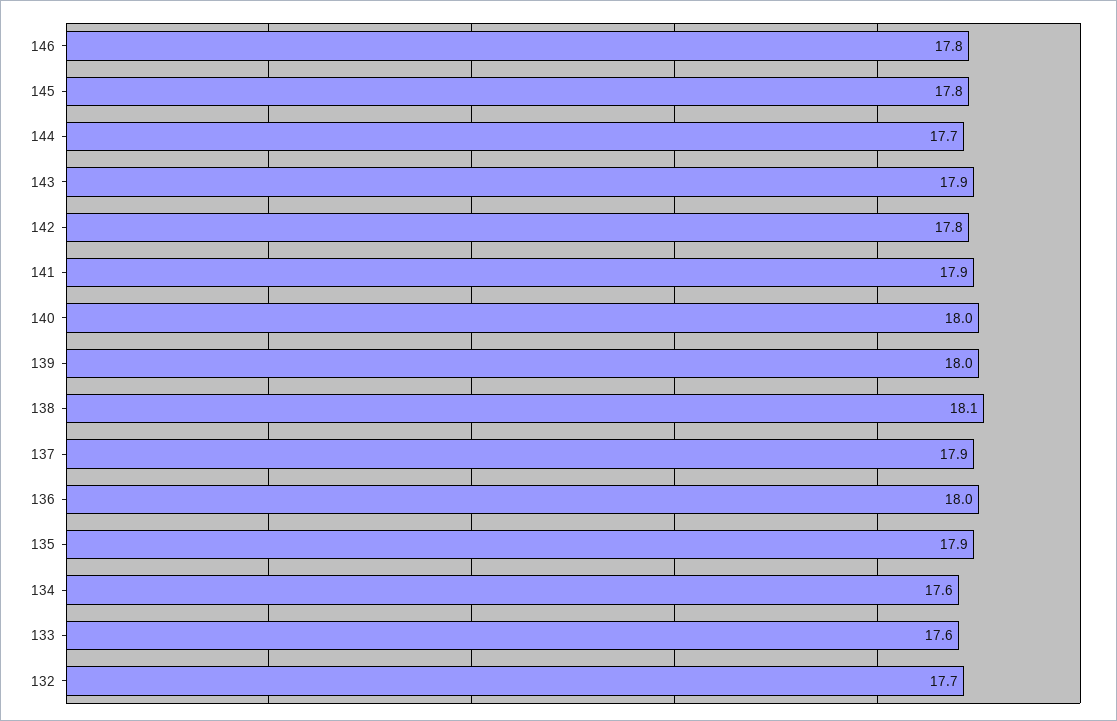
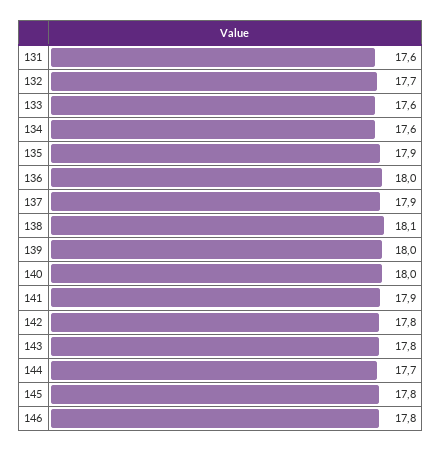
143: 17.9 -> 17.8
131: none -> 17.6

